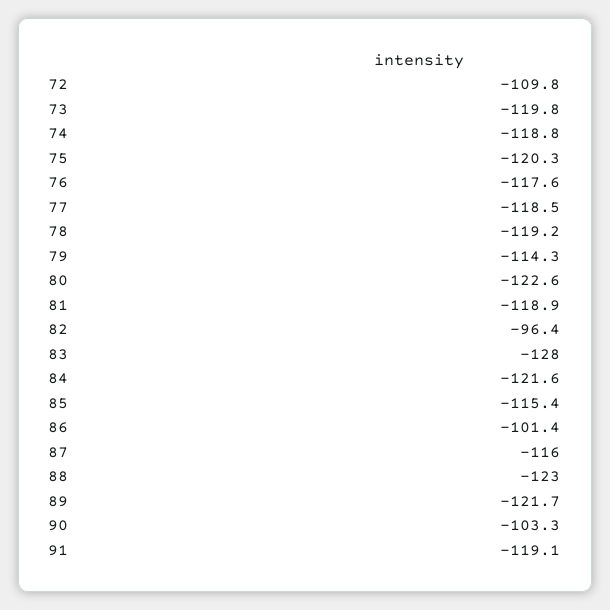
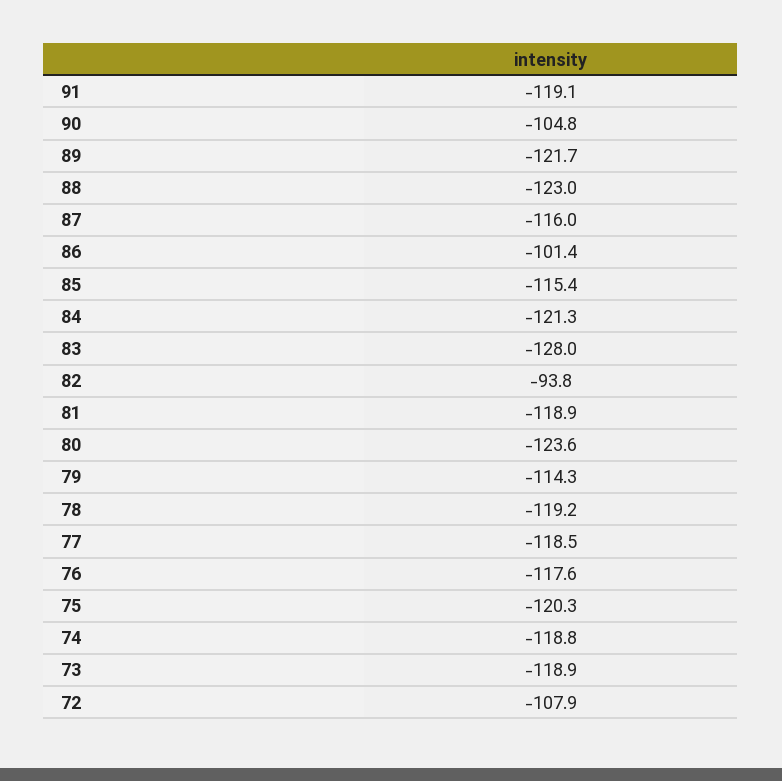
72: -109.8 -> -107.9
73: -119.8 -> -118.9
80: -122.6 -> -123.6
82: -96.4 -> -93.8
84: -121.6 -> -121.3
90: -103.3 -> -104.8

